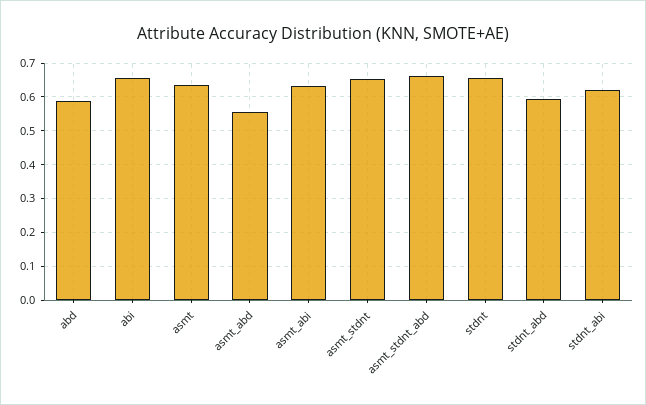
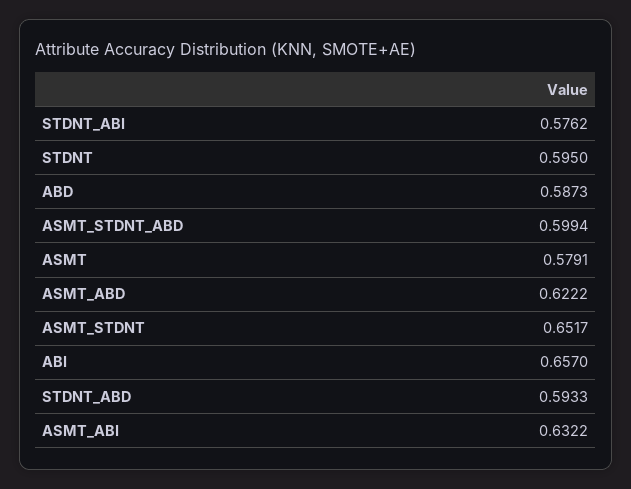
asmt: 0.64 -> 0.5791
asmt_abd: 0.56 -> 0.6222
asmt_stdnt_abd: 0.66 -> 0.5994
stdnt: 0.66 -> 0.595
stdnt_abi: 0.62 -> 0.5762

